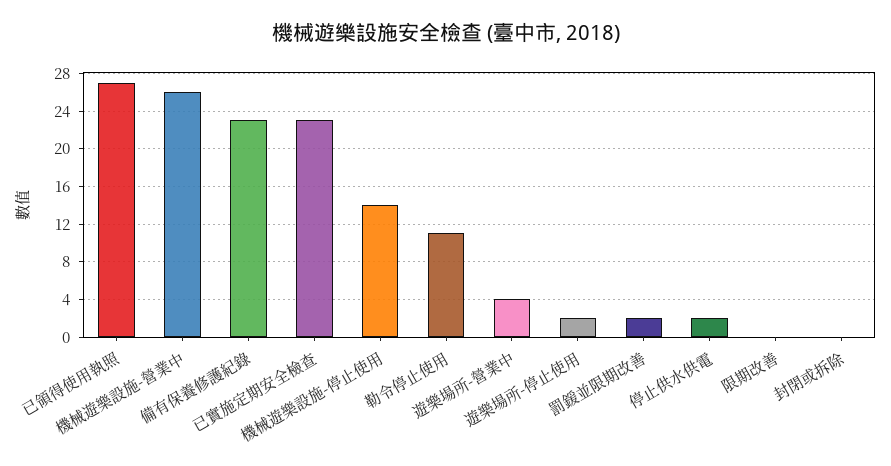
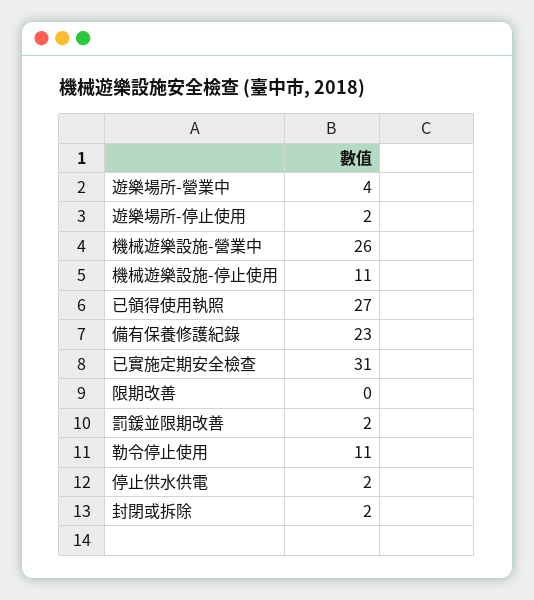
已實施定期安全檢查: 23 -> 31
機械遊樂設施-停止使用: 14 -> 11
封閉或拆除: 0 -> 2

